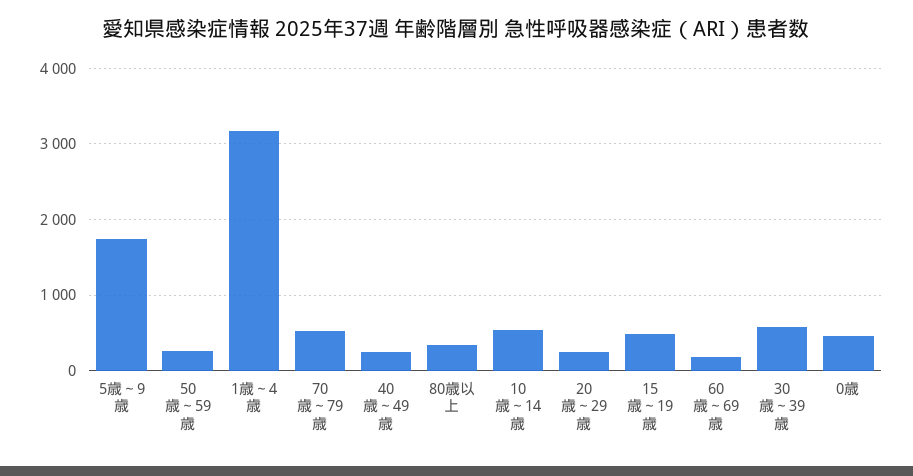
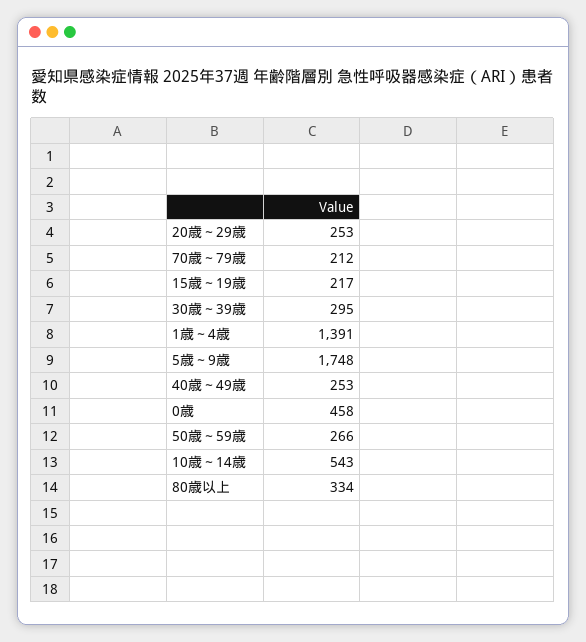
1歳～4歳: 3200 -> 1391
70歳～79歳: 500 -> 212
15歳～19歳: 500 -> 217
60歳～69歳: 200 -> none
30歳～39歳: 600 -> 295

